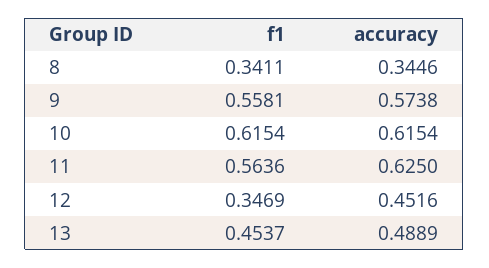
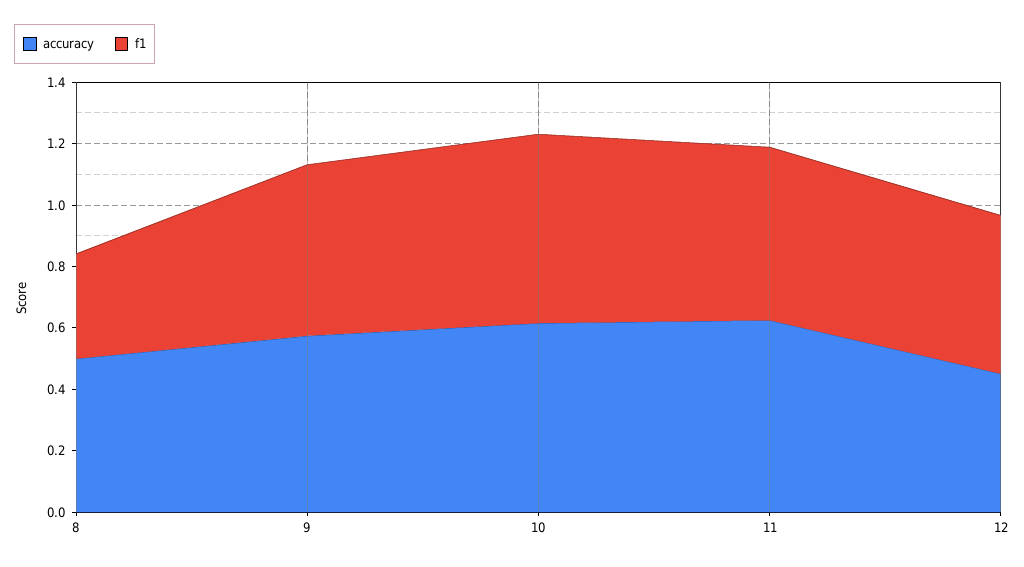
accuracy, 8: 0.3446 -> 0.5
f1, 12: 0.3469 -> 0.5
f1, 13: 0.4537 -> none
accuracy, 13: 0.4889 -> none

